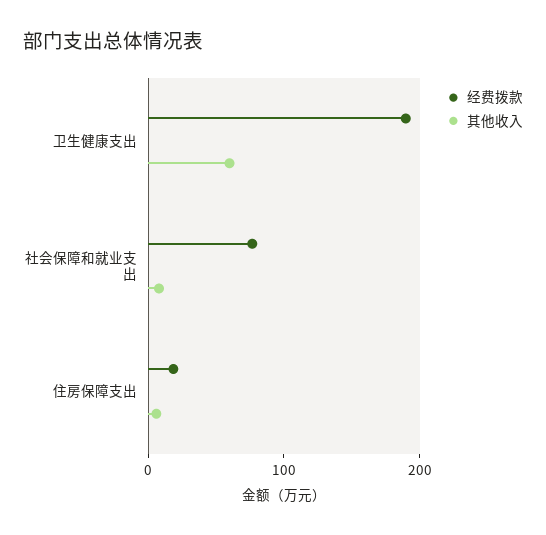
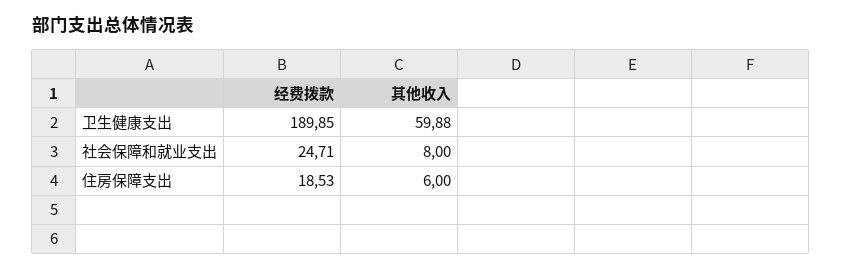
经费拨款, 社会保障和就业支出: 80 -> 24.71

